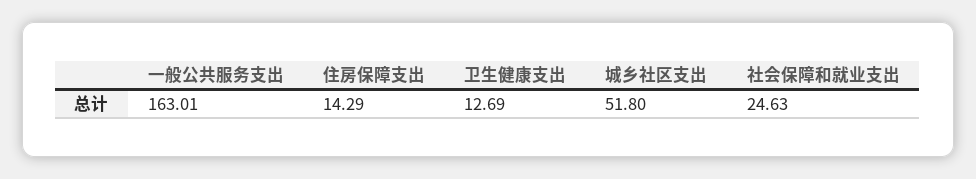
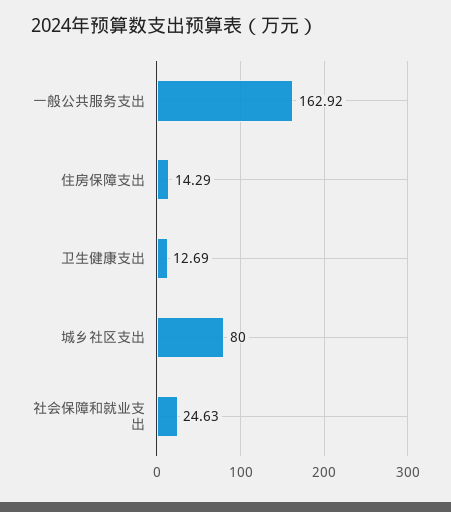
一般公共服务支出: 163.01 -> 162.92
城乡社区支出: 51.8 -> 80

